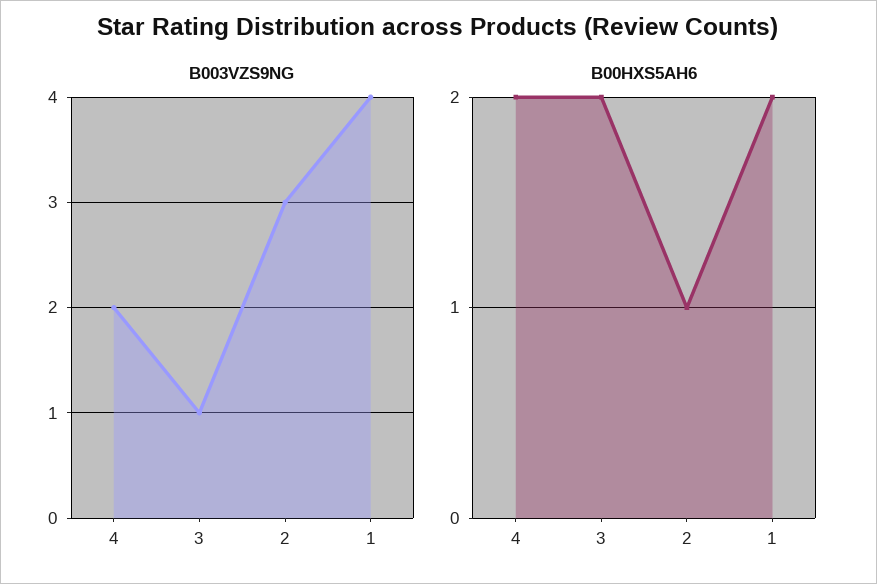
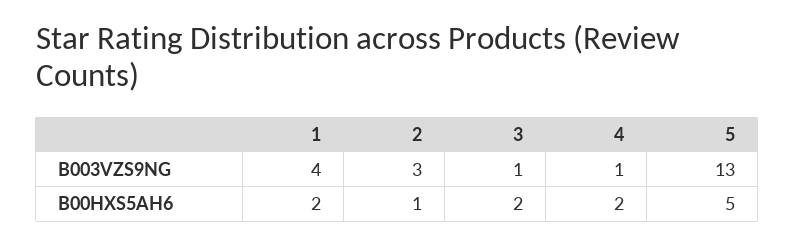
B003VZS9NG, 4: 2 -> 1
B003VZS9NG, 5: none -> 13
B00HXS5AH6, 5: none -> 5

